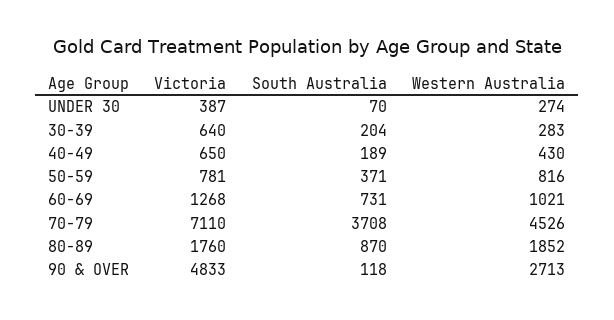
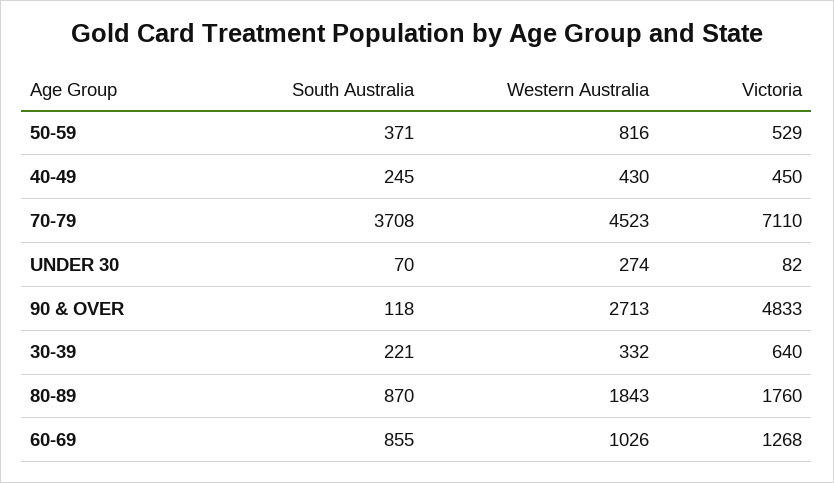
Victoria, UNDER 30: 387 -> 82
South Australia, 30-39: 204 -> 221
Western Australia, 30-39: 283 -> 332
Victoria, 40-49: 650 -> 450
South Australia, 40-49: 189 -> 245
Victoria, 50-59: 781 -> 529
South Australia, 60-69: 731 -> 855
Western Australia, 60-69: 1021 -> 1026
Western Australia, 70-79: 4526 -> 4523
Western Australia, 80-89: 1852 -> 1843

